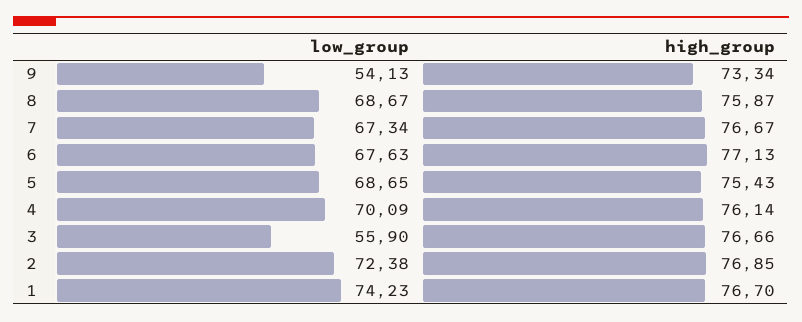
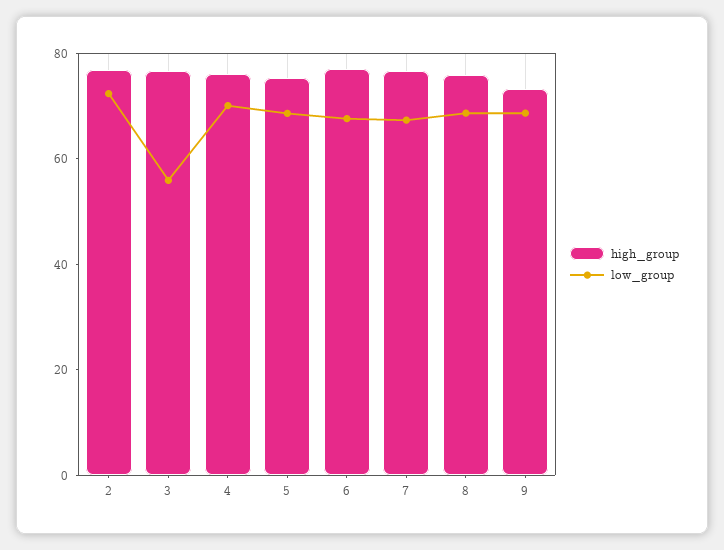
low_group, 9: 54.13 -> 70
low_group, 1: 74.23 -> none
high_group, 1: 76.7 -> none

